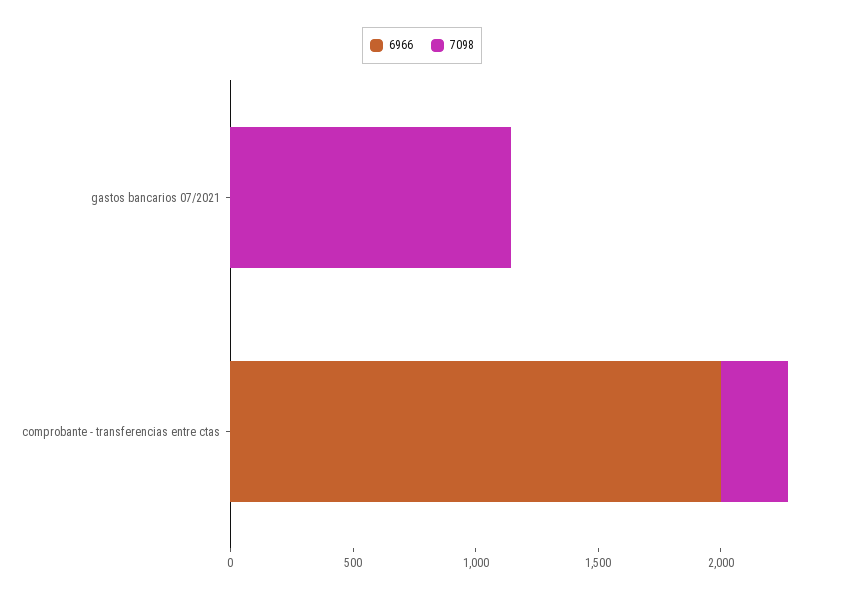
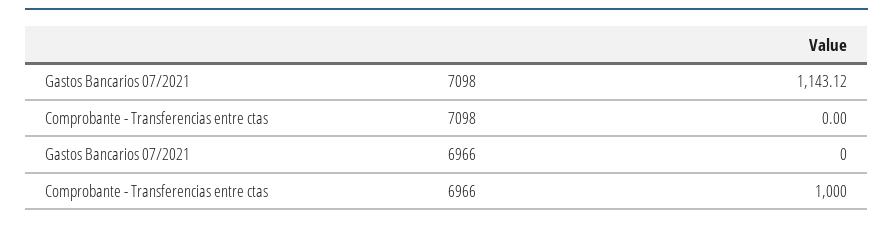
6966, comprobante - transferencias entre ctas: 2000 -> 1000
7098, comprobante - transferencias entre ctas: 300 -> 0

